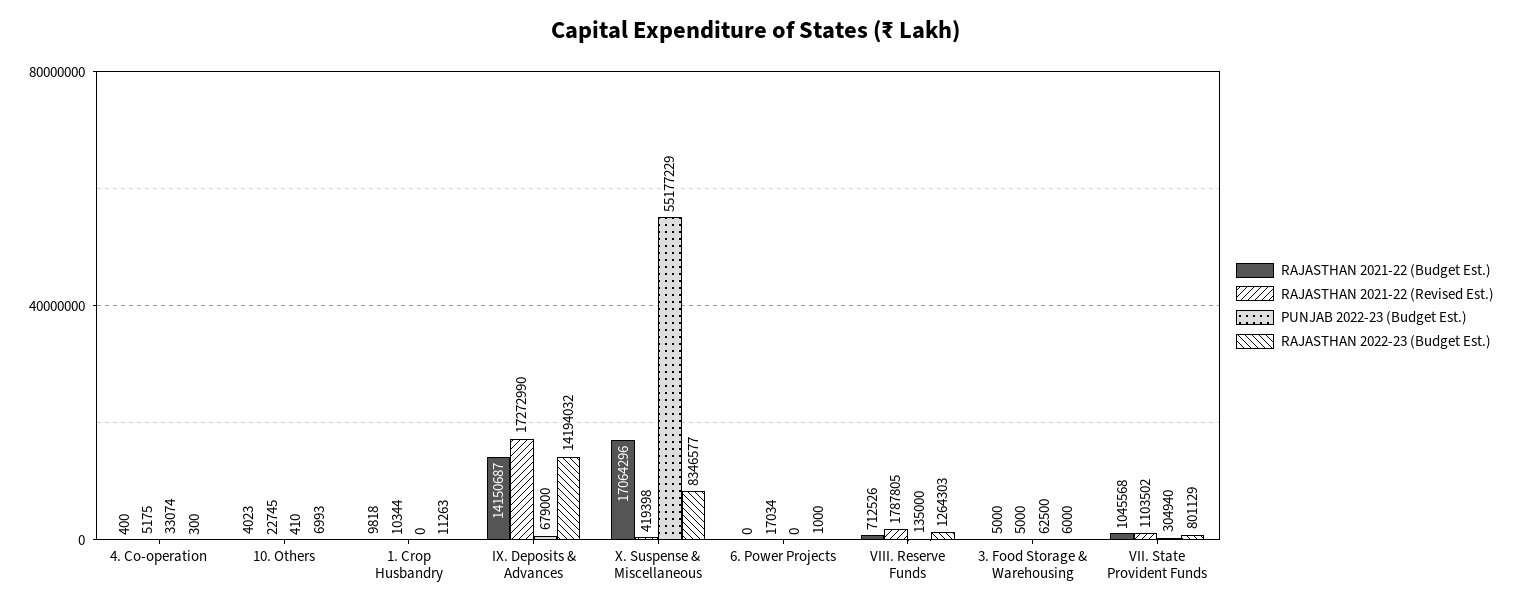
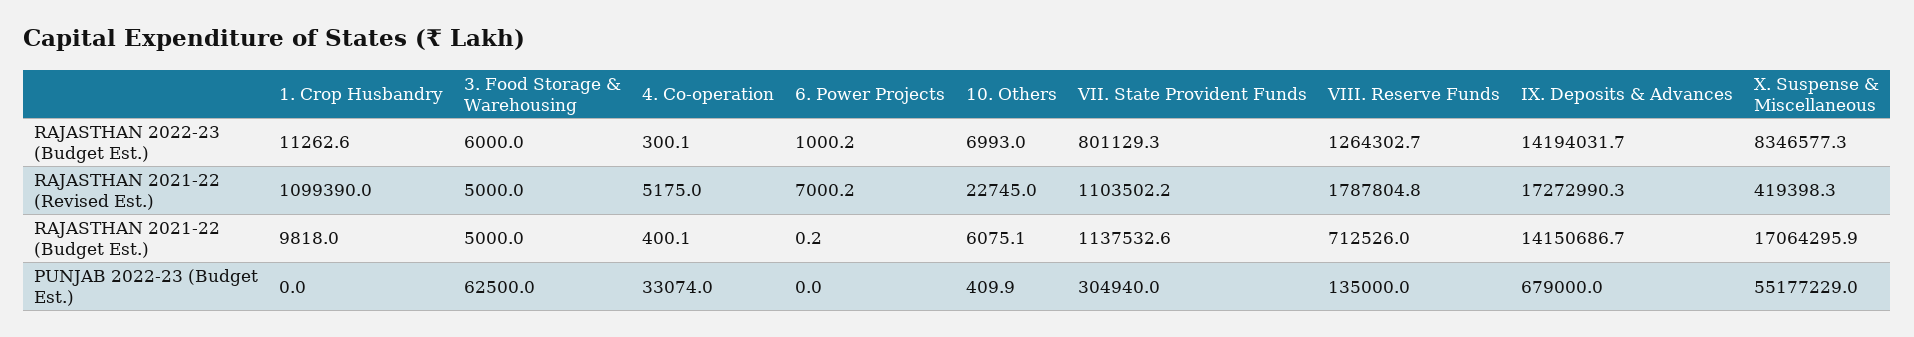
RAJASTHAN 2021-22 (Budget Est.), 10. Others: 4023 -> 6075.1
RAJASTHAN 2021-22 (Revised Est.), 1. Crop Husbandry: 10344 -> 1099390
RAJASTHAN 2021-22 (Revised Est.), 6. Power Projects: 17034 -> 7000.2
RAJASTHAN 2021-22 (Budget Est.), VII. State Provident Funds: 1045568 -> 1137532.6

